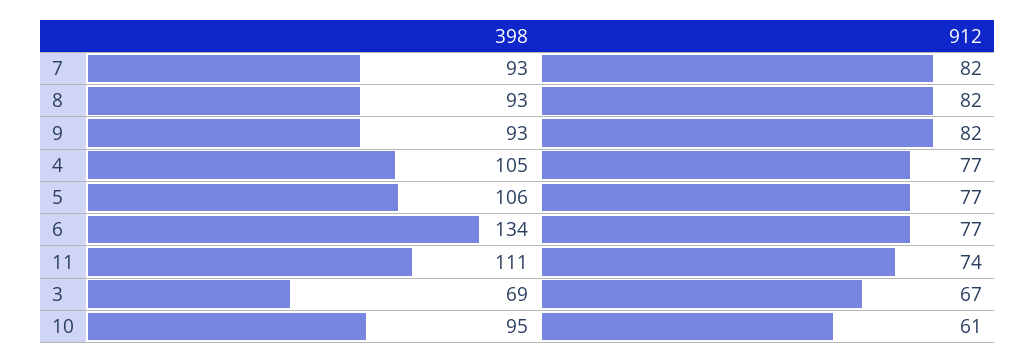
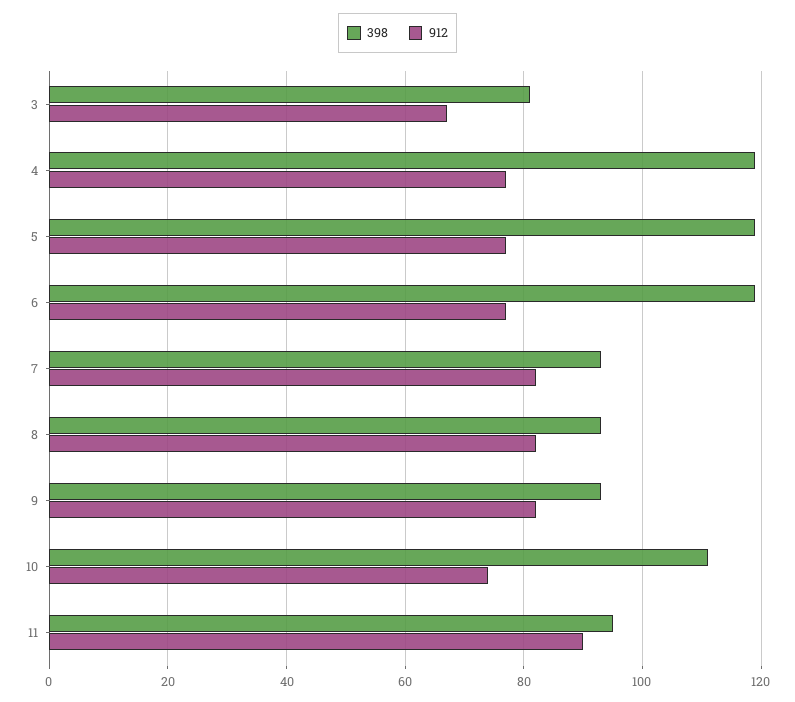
398, 4: 105 -> 120
398, 5: 106 -> 120
398, 6: 134 -> 120
398, 11: 111 -> 95
912, 11: 74 -> 90
398, 3: 69 -> 80
398, 10: 95 -> 110
912, 10: 61 -> 75

